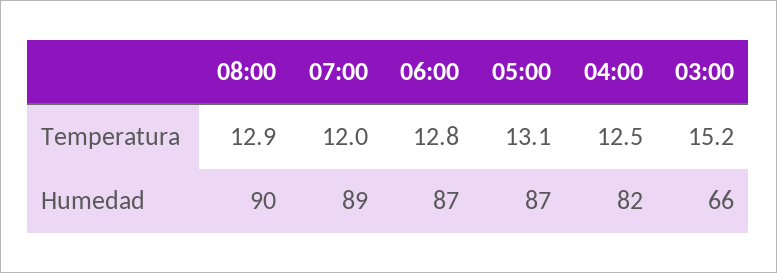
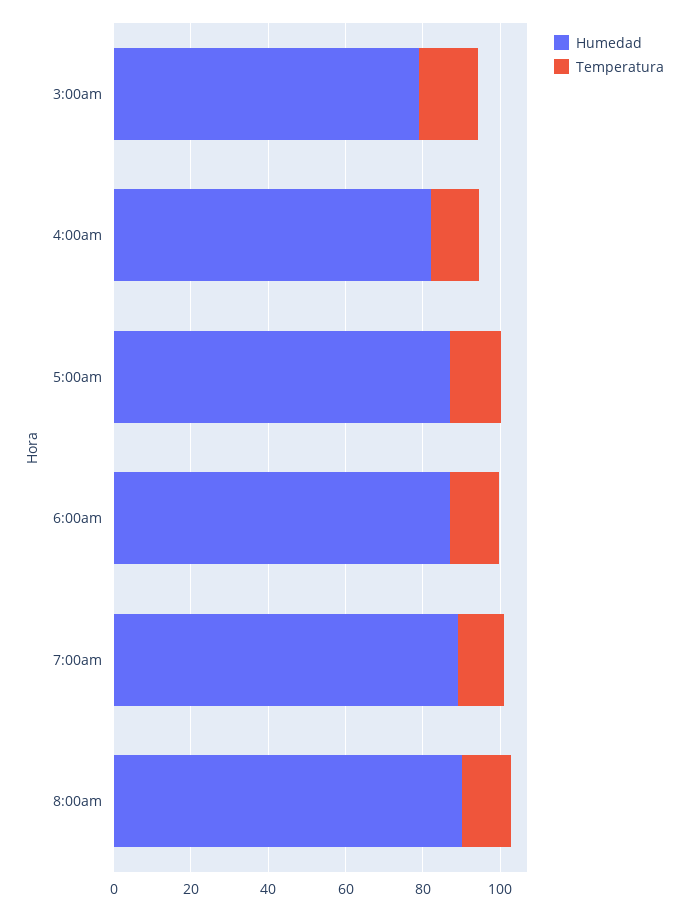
Humedad, 03:00: 66 -> 80

